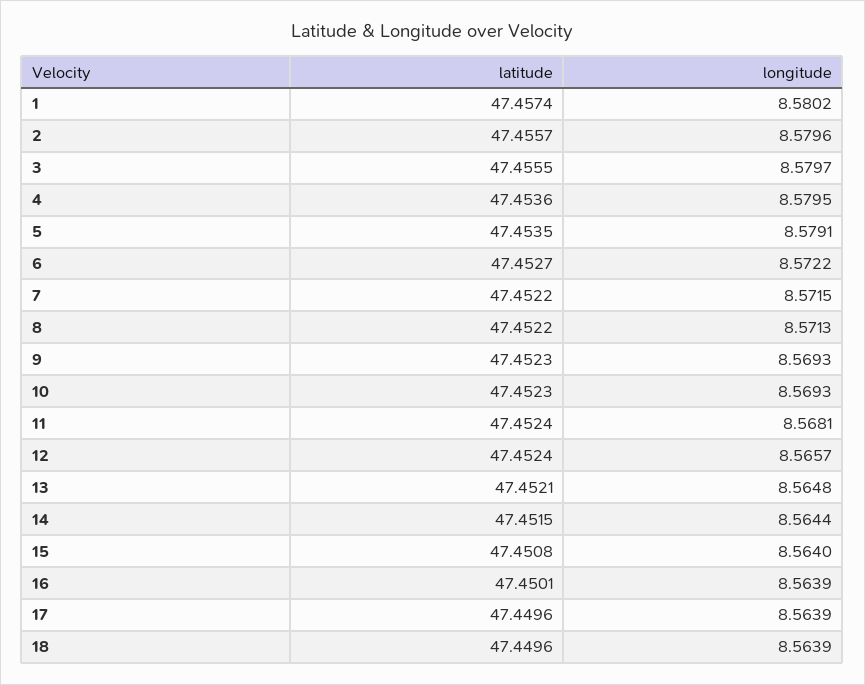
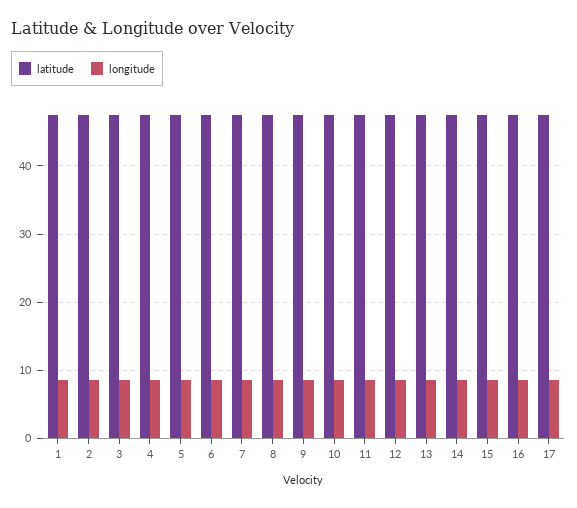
latitude, 18: 47.4496 -> none
longitude, 18: 8.5639 -> none

